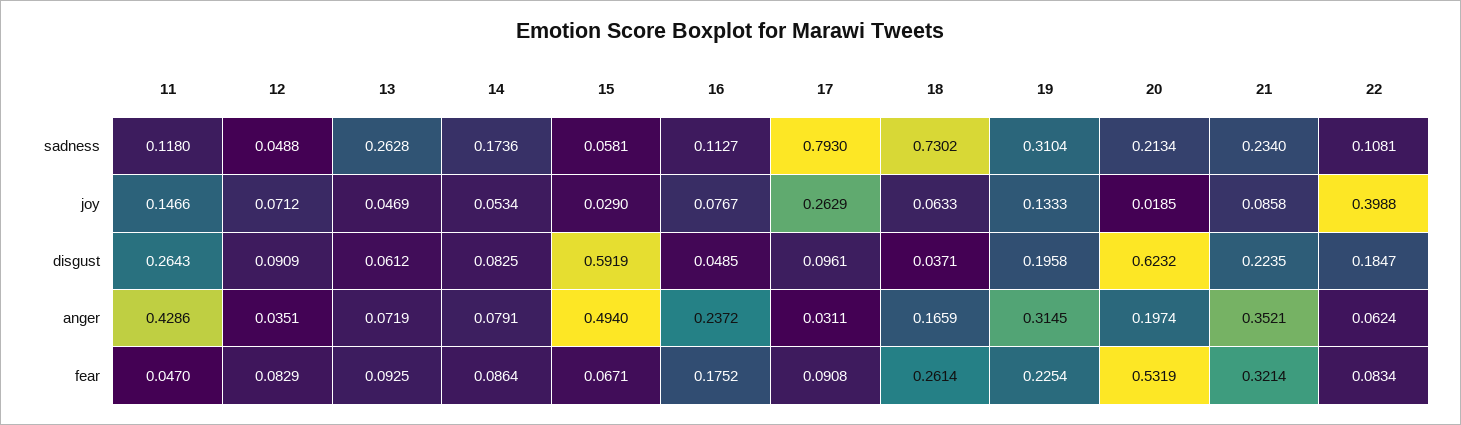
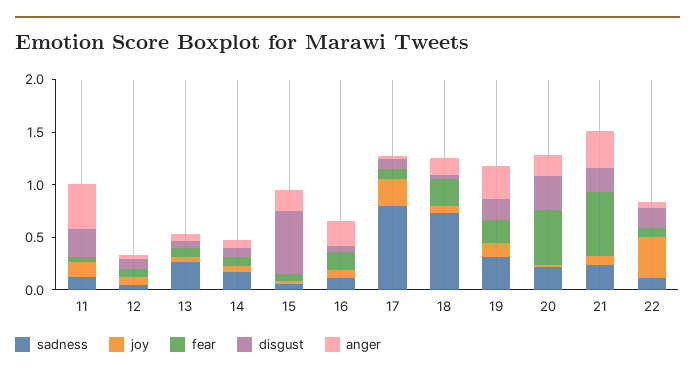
disgust, 20: 0.6232 -> 0.3
anger, 15: 0.494 -> 0.2
fear, 21: 0.3214 -> 0.6

